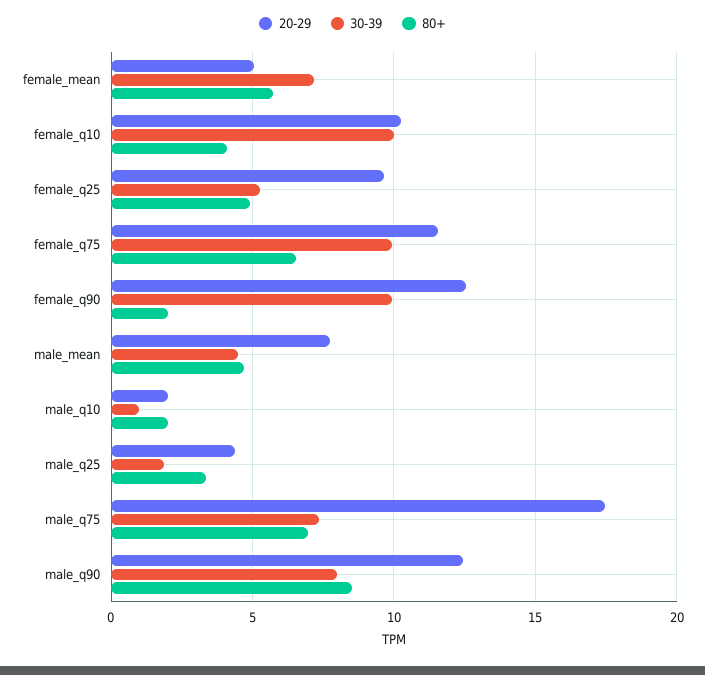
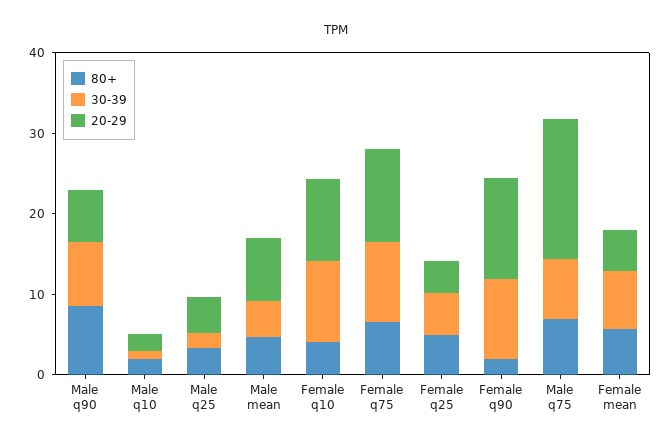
20-29, female_q25: 9.5 -> 4
20-29, male_q90: 12.5 -> 6

